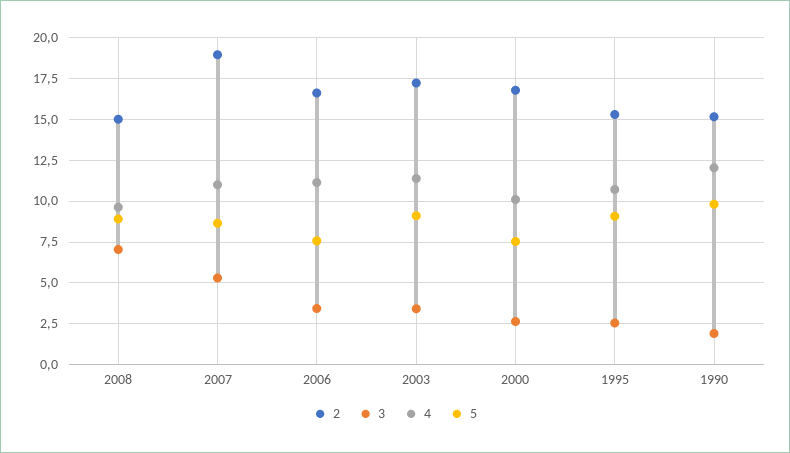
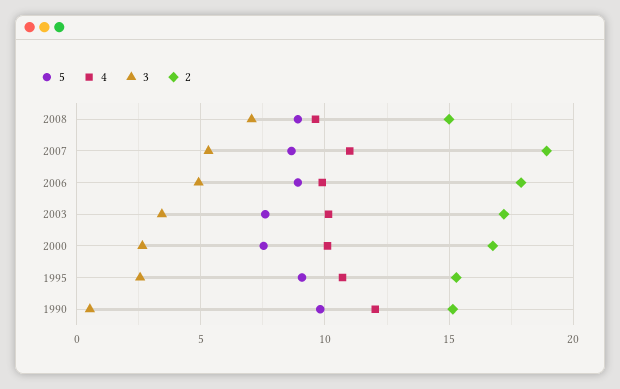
2, 2006: 16.5 -> 18
3, 2006: 3.5 -> 5
4, 2006: 11 -> 10
5, 2006: 7.5 -> 9
4, 2003: 11.5 -> 10
5, 2003: 9 -> 7.5
3, 1990: 2 -> 0.5

